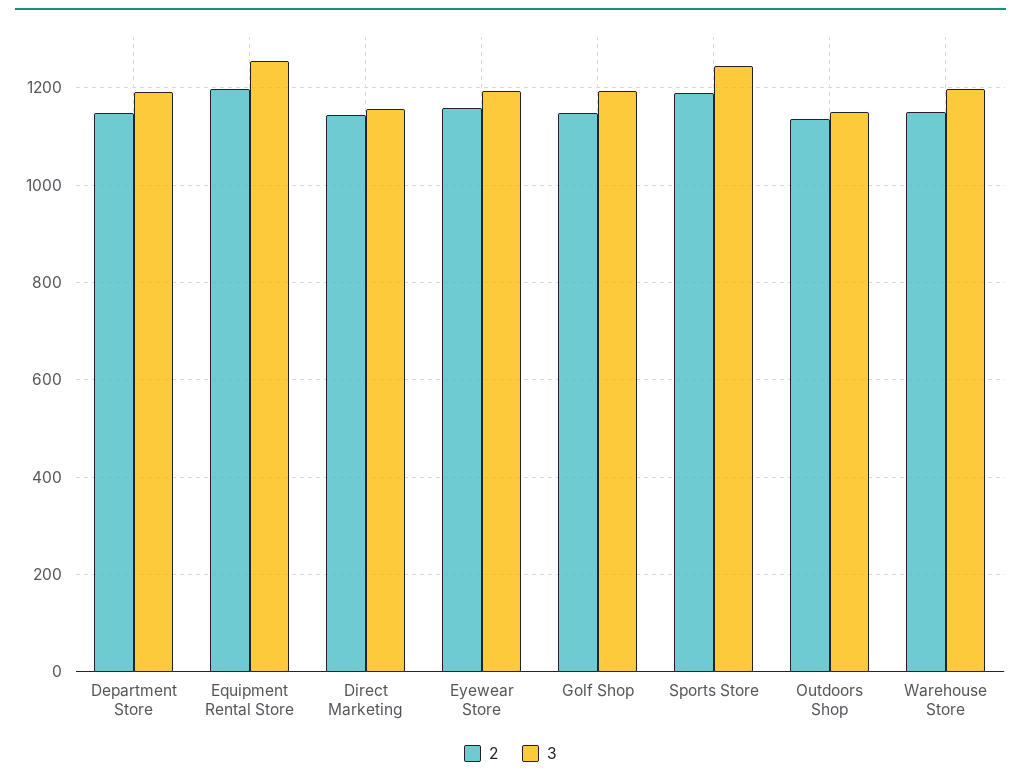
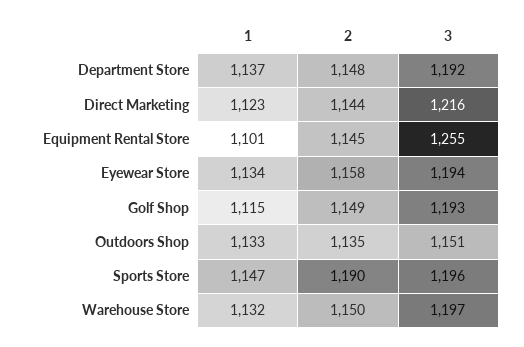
2, Equipment Rental Store: 1200 -> 1145
3, Direct Marketing: 1160 -> 1216
3, Sports Store: 1240 -> 1196
1, Department Store: none -> 1137
1, Direct Marketing: none -> 1123
1, Equipment Rental Store: none -> 1101
1, Eyewear Store: none -> 1134
1, Golf Shop: none -> 1115
1, Outdoors Shop: none -> 1133
1, Sports Store: none -> 1147
1, Warehouse Store: none -> 1132

